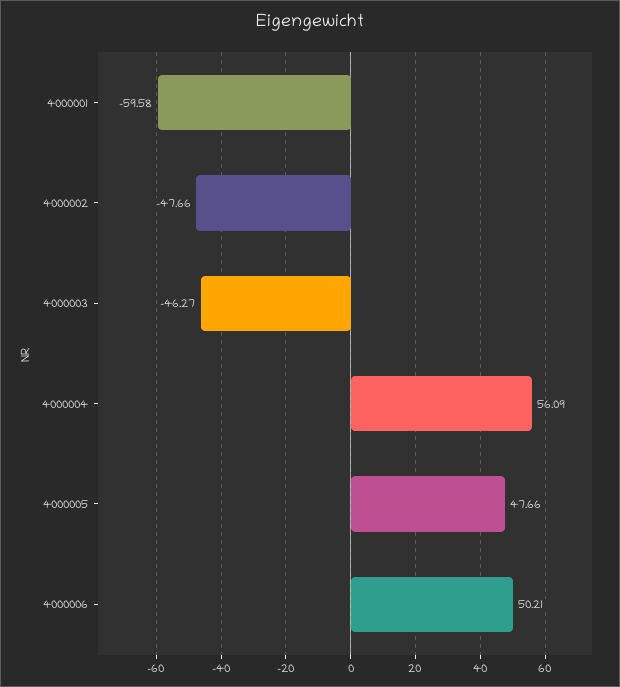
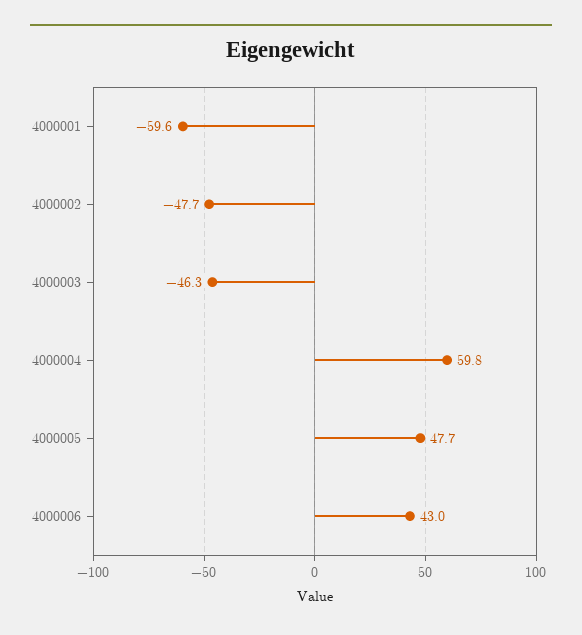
4000004: 56.09 -> 59.8
4000006: 50.21 -> 43

